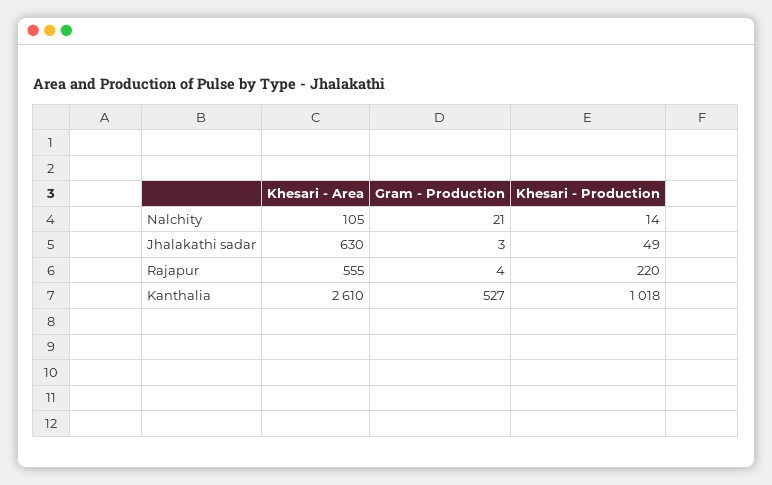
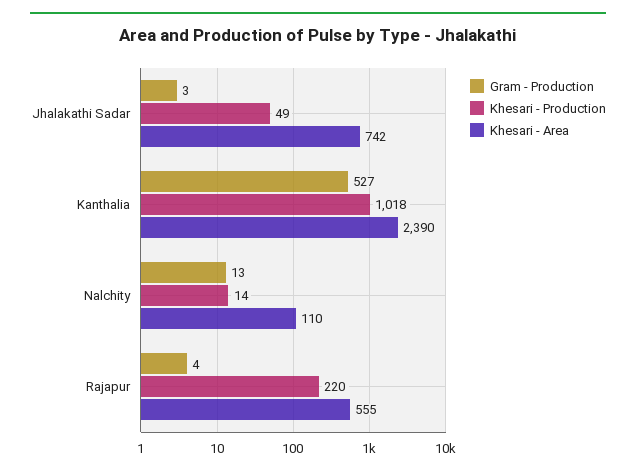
Khesari - Area, Nalchity: 105 -> 110
Gram - Production, Nalchity: 21 -> 13
Khesari - Area, Jhalakathi sadar: 630 -> 742
Khesari - Area, Kanthalia: 2610 -> 2390

